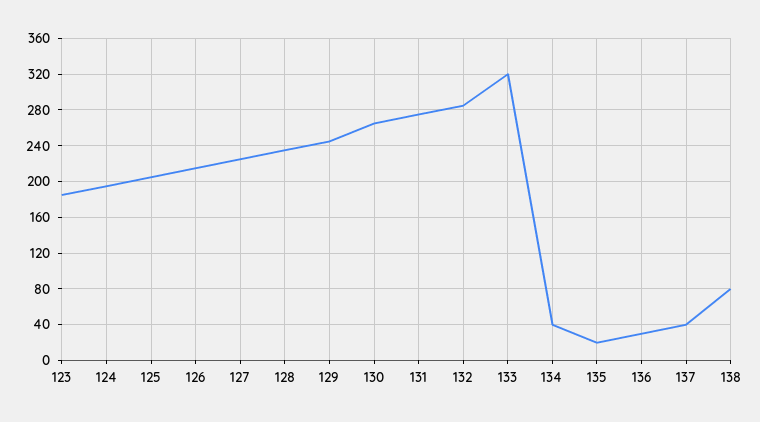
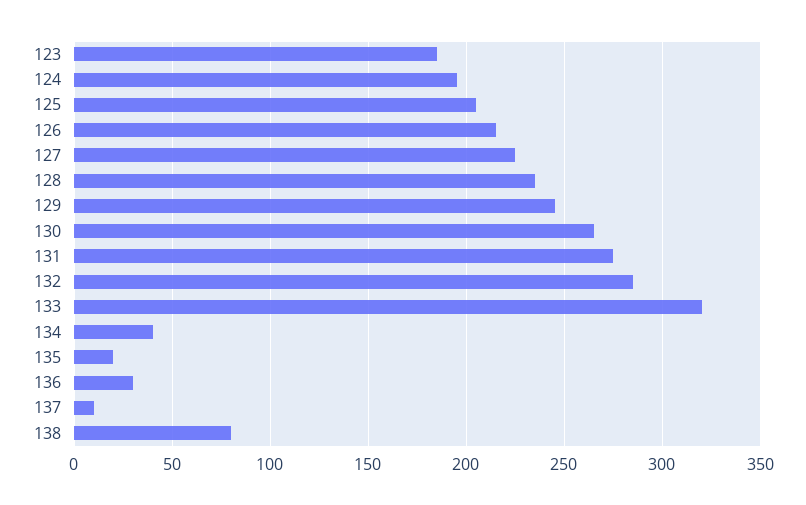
137: 40 -> 10

